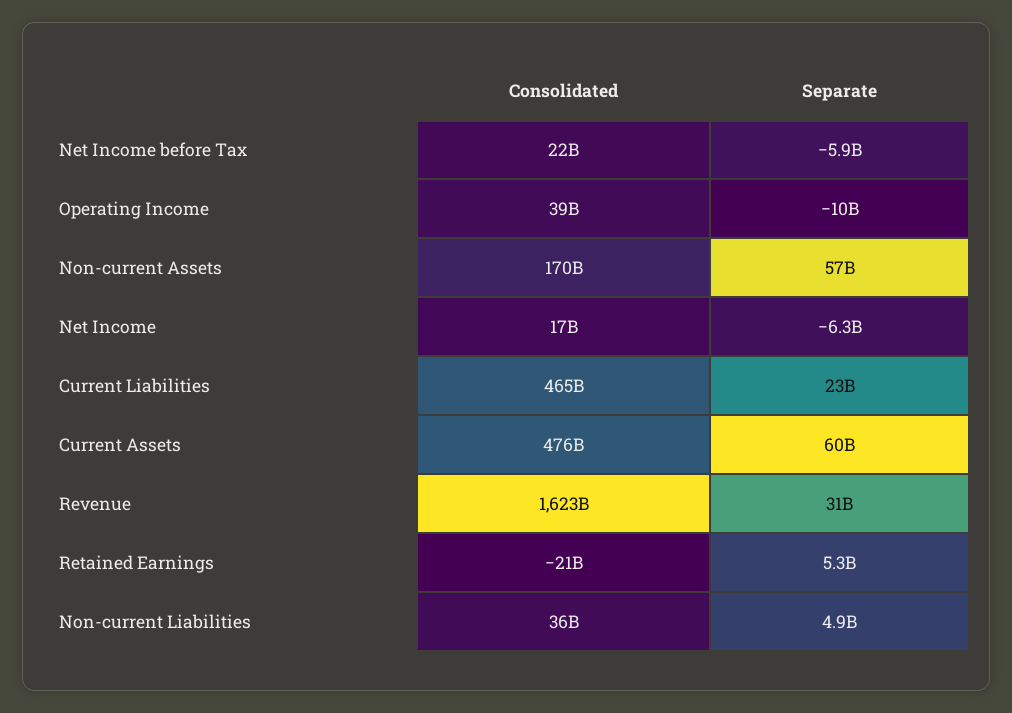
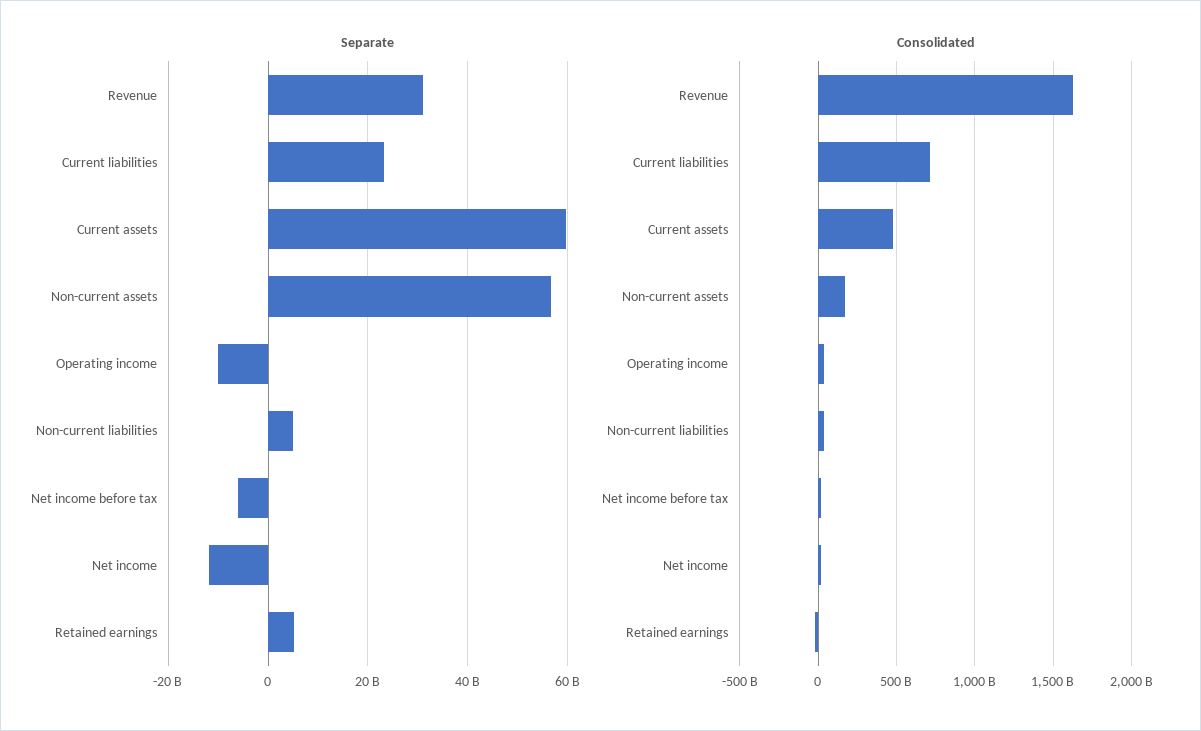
Separate, Net Income: -6300000000 -> -12000000000
Consolidated, Current Liabilities: 465000000000 -> 700000000000

